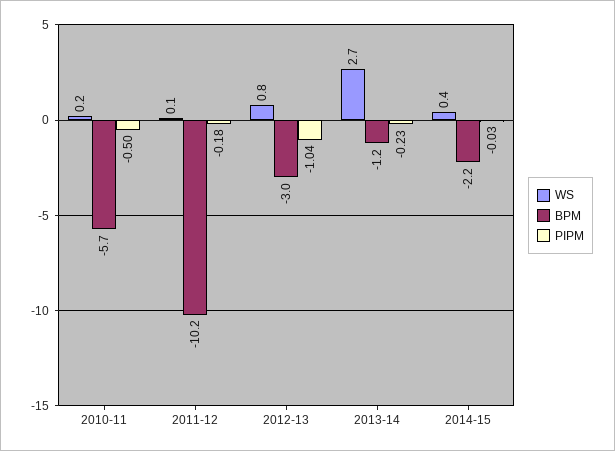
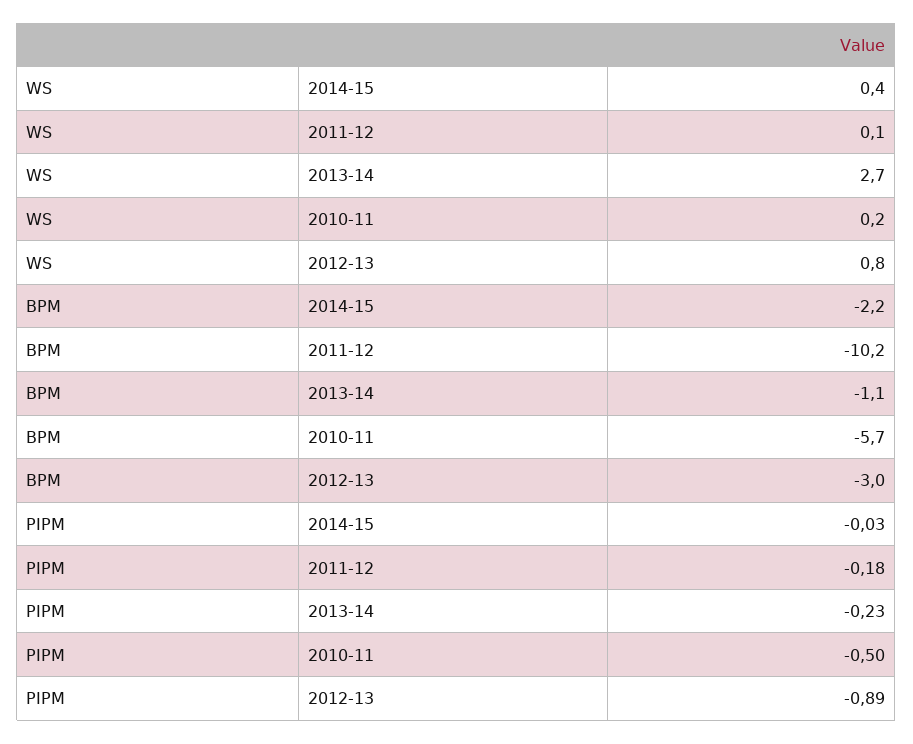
PIPM, 2012-13: -1.04 -> -0.89
BPM, 2013-14: -1.2 -> -1.1

